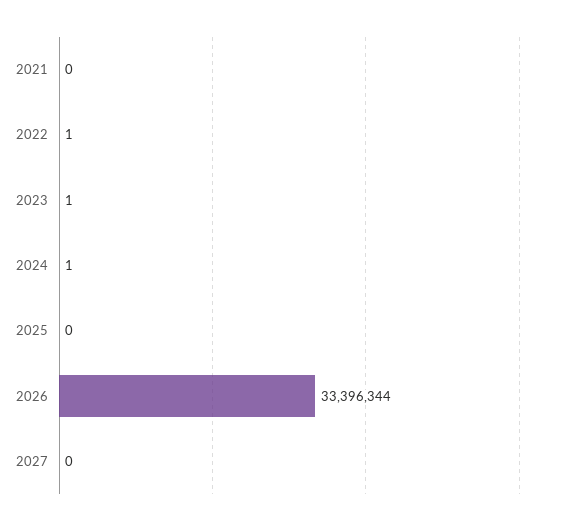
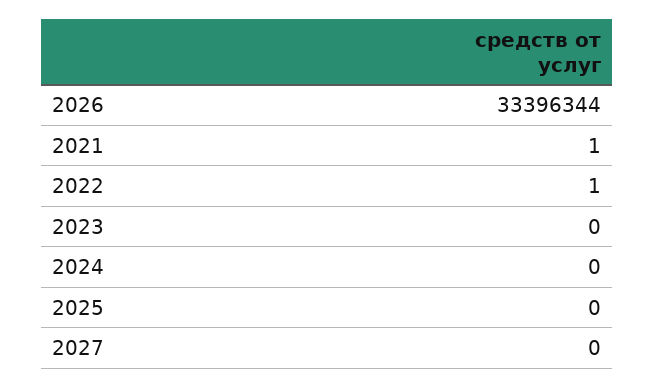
2021: 0 -> 1
2023: 1 -> 0
2024: 1 -> 0

